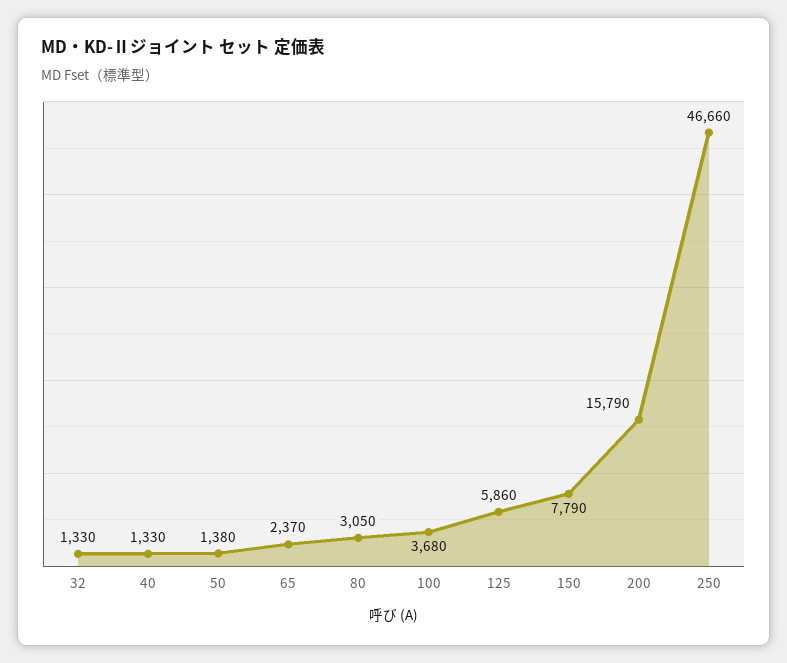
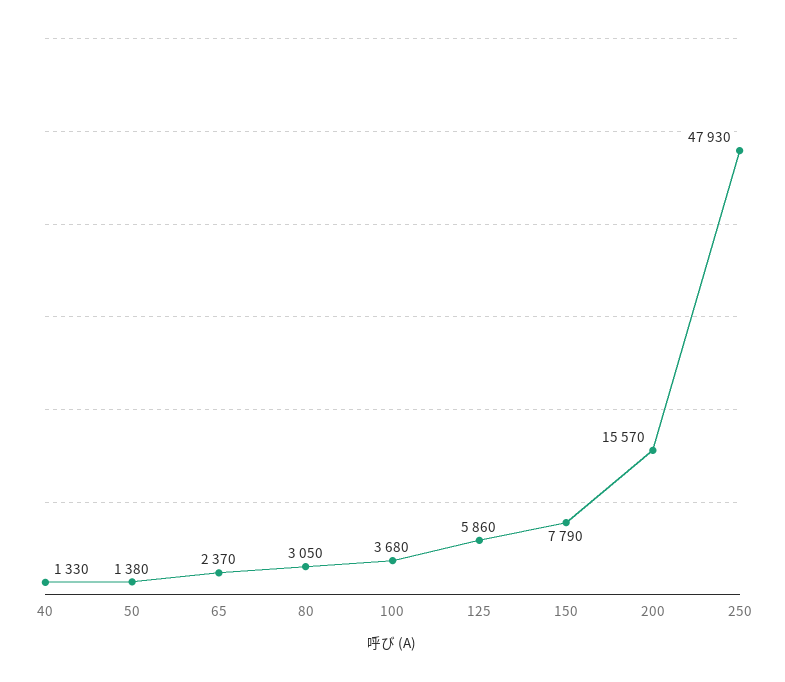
32: 1330 -> none
200: 15790 -> 15570
250: 46660 -> 47930

